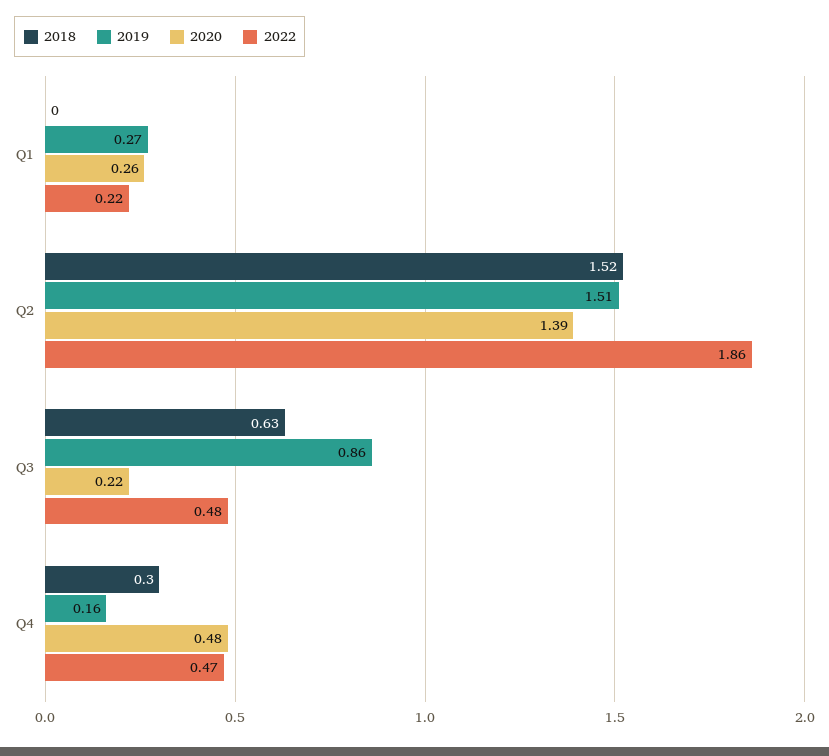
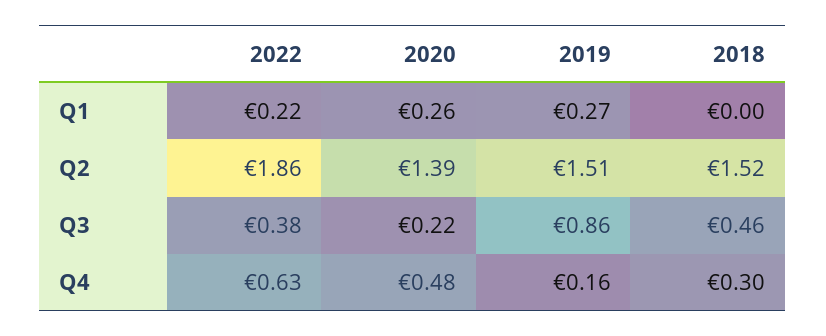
2018, Q3: 0.63 -> 0.46
2022, Q3: 0.48 -> 0.38
2022, Q4: 0.47 -> 0.63

